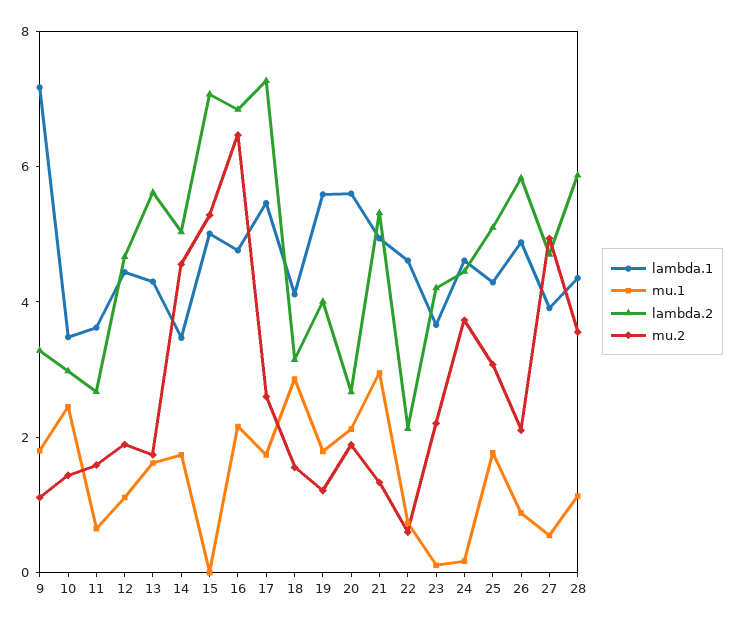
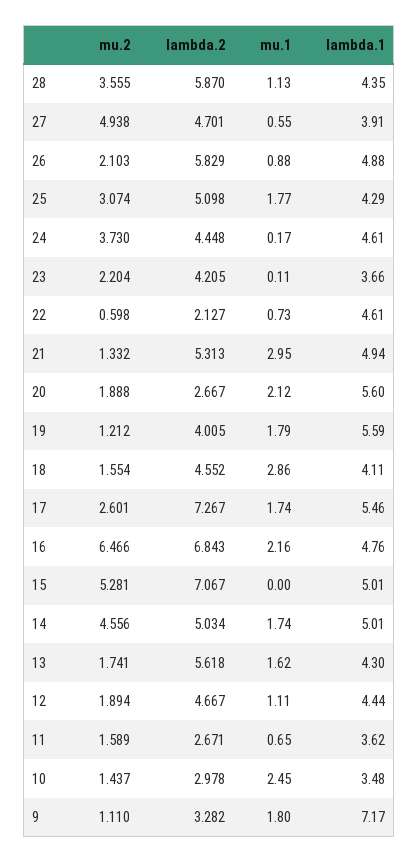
lambda.1, 14: 3.5 -> 5.01
lambda.2, 18: 3 -> 4.552

